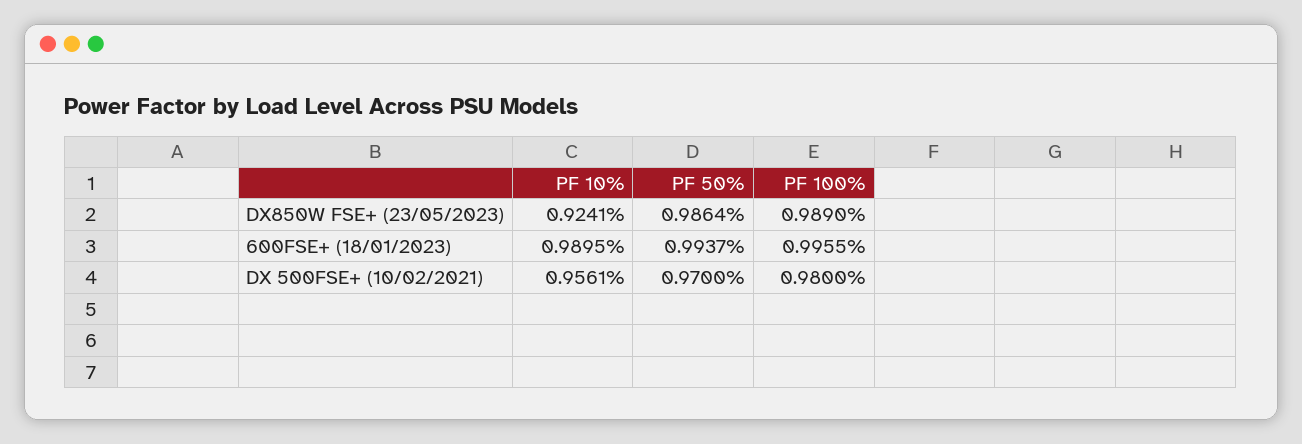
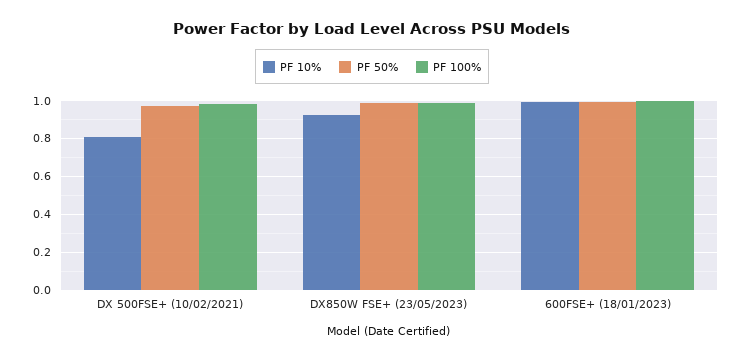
PF 10%, DX 500FSE+ (10/02/2021): 0.9561 -> 0.8

